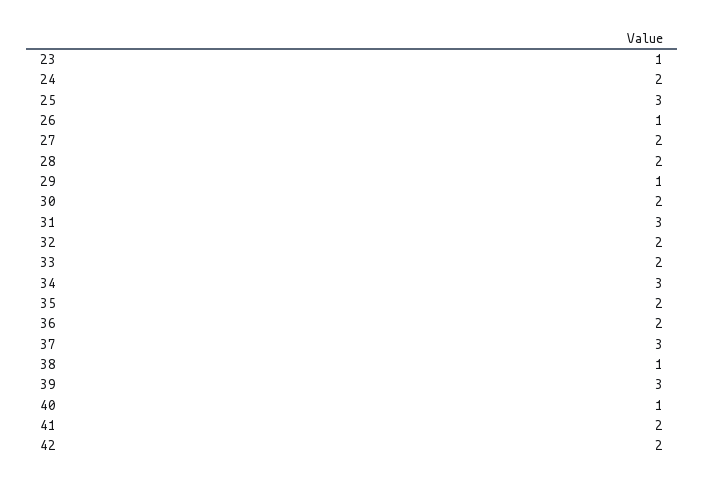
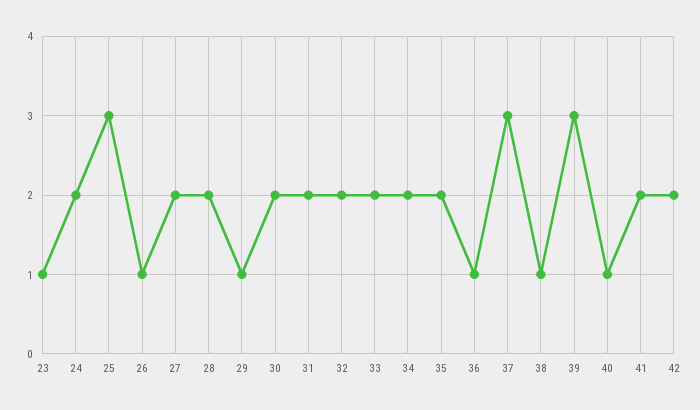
31: 3 -> 2
34: 3 -> 2
36: 2 -> 1

